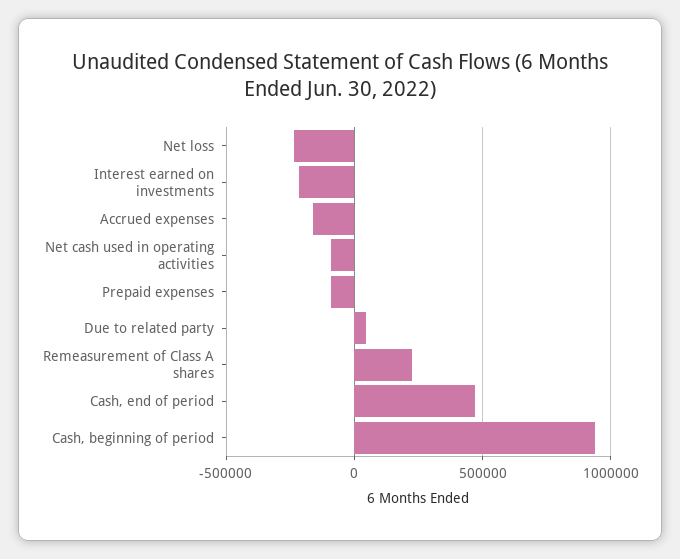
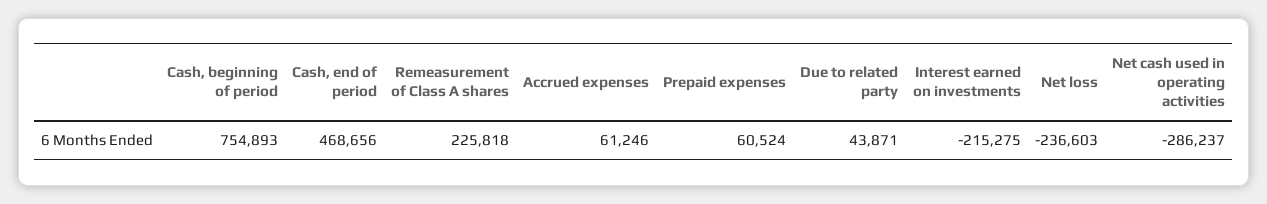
Accrued expenses: -150000 -> 61246
Net cash used in operating activities: -100000 -> -286237
Prepaid expenses: -100000 -> 60524
Cash, beginning of period: 950000 -> 754893

